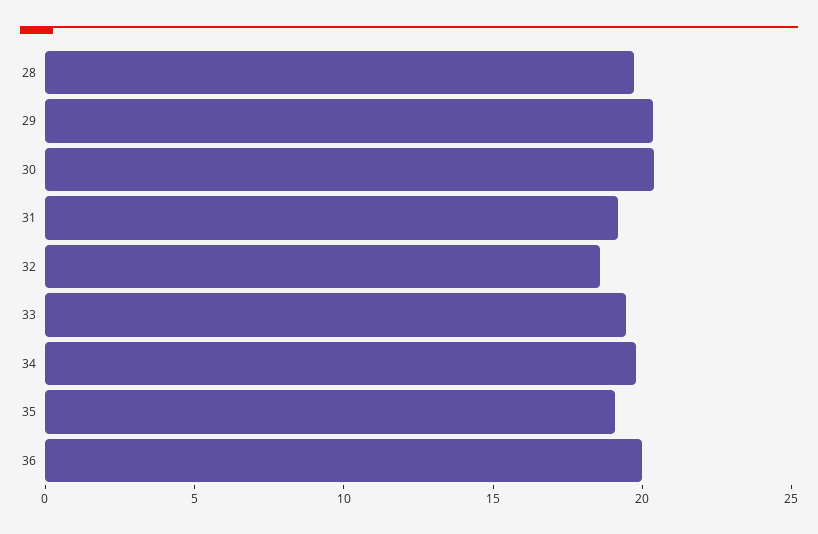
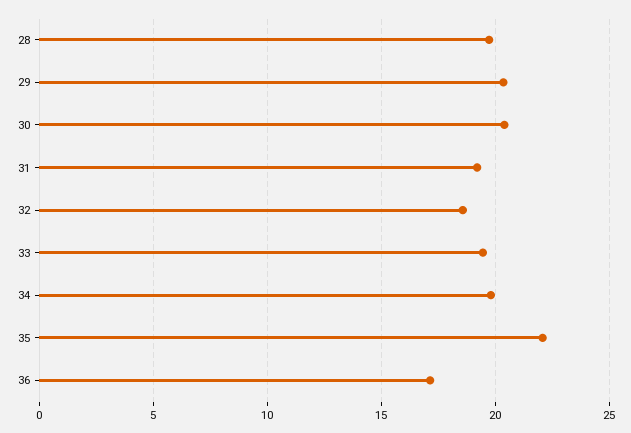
35: 19 -> 22
36: 20 -> 17

